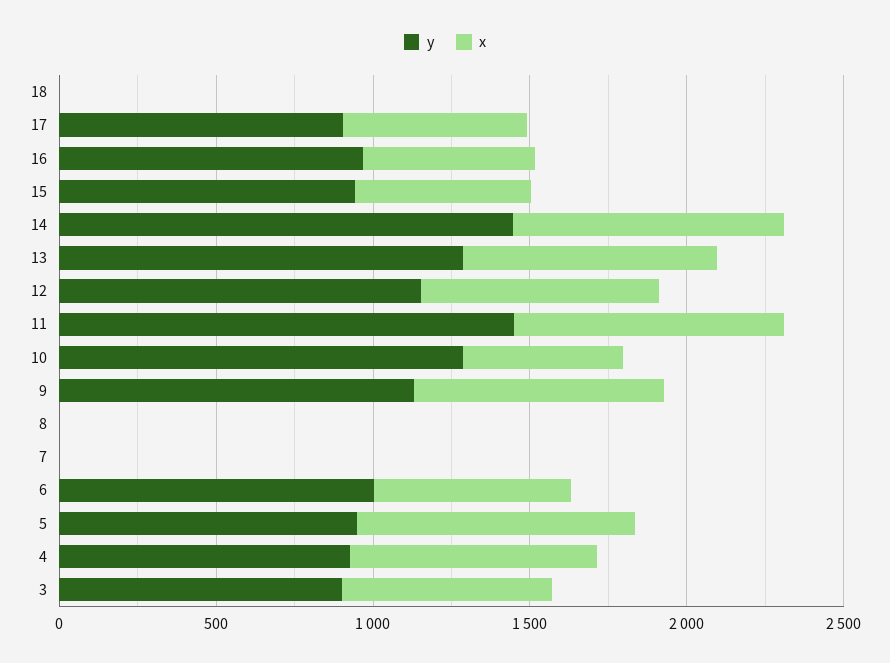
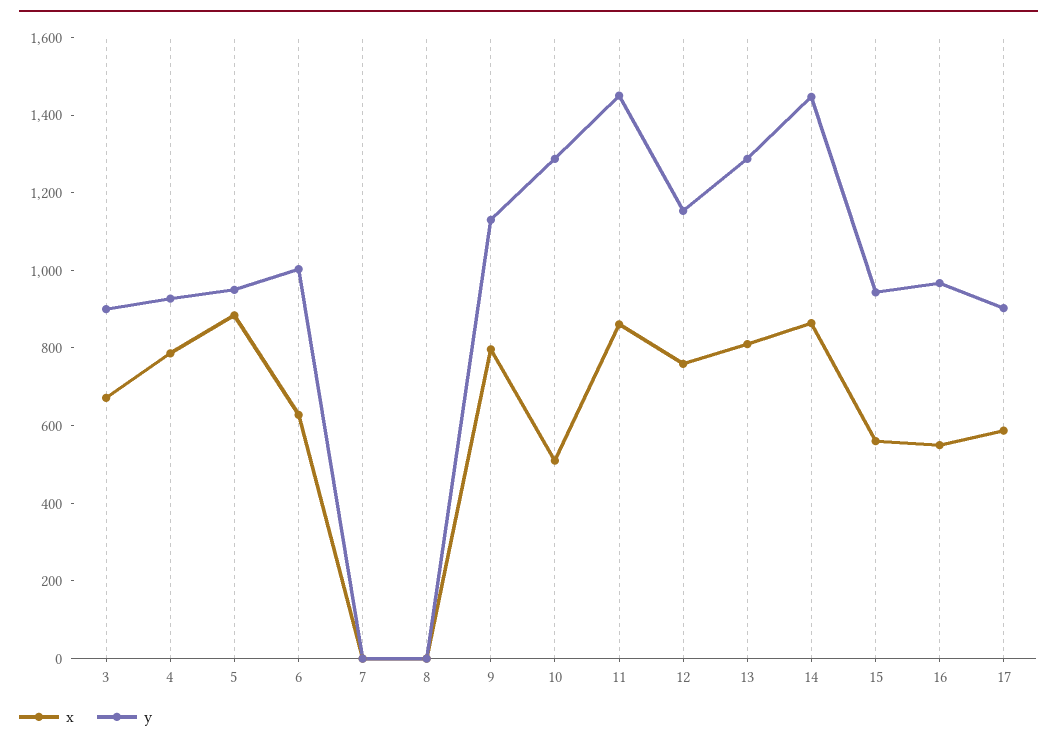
y, 18: 0 -> none
x, 18: 0 -> none

